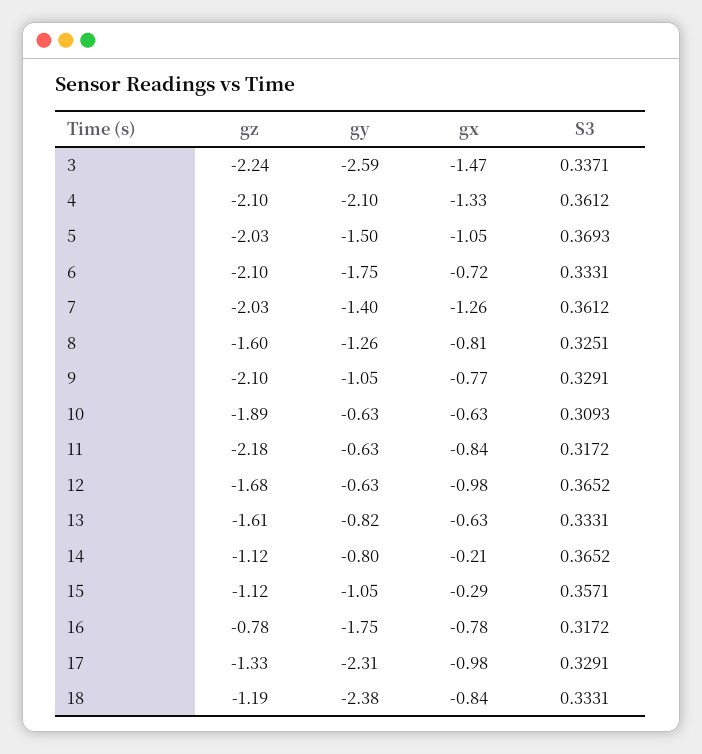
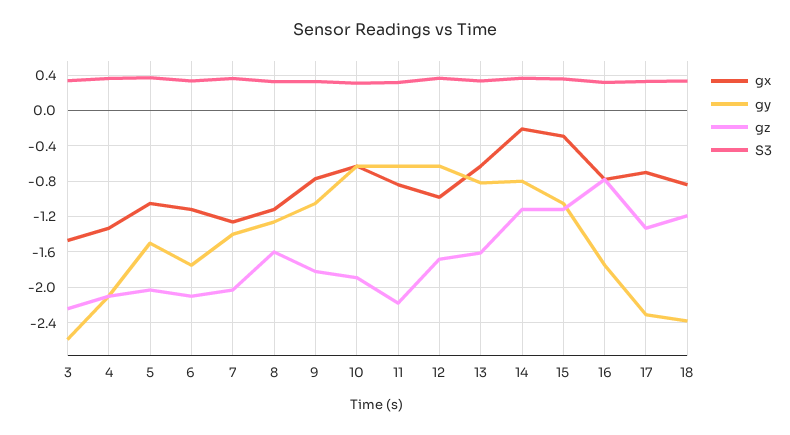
gx, 6: -0.72 -> -1.1
gx, 8: -0.81 -> -1.1
gz, 9: -2.1 -> -1.8
gx, 17: -0.98 -> -0.7

